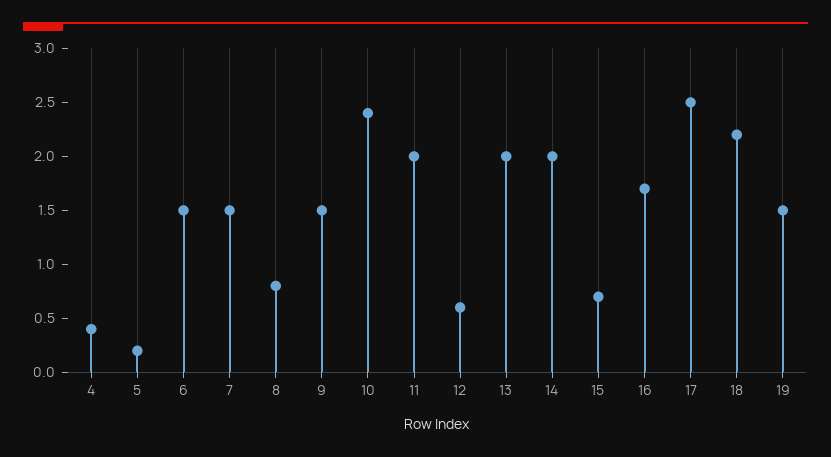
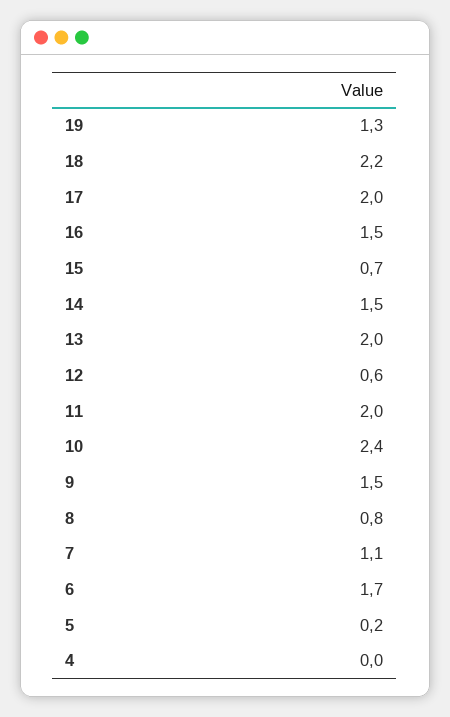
4: 0.4 -> 0
6: 1.5 -> 1.7
7: 1.5 -> 1.1
14: 2 -> 1.5
16: 1.7 -> 1.5
17: 2.5 -> 2
19: 1.5 -> 1.3

